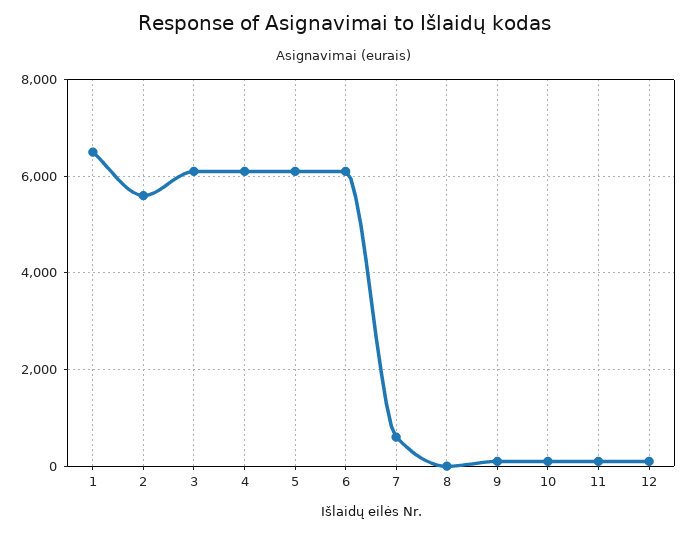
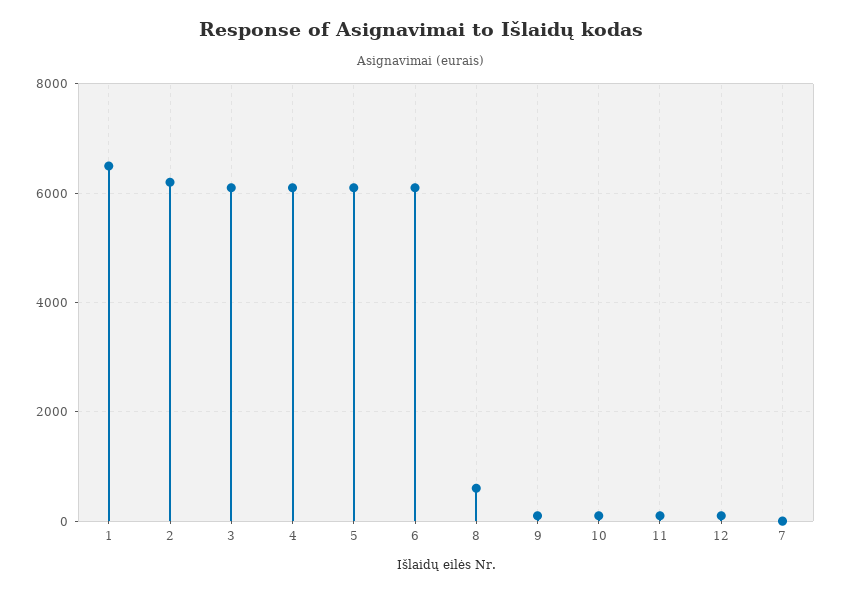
2: 5600 -> 6200
7: 600 -> 0
8: 0 -> 600

